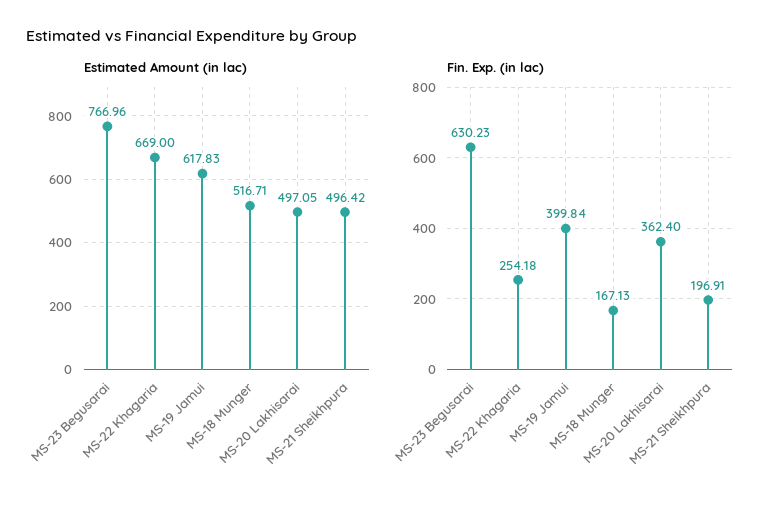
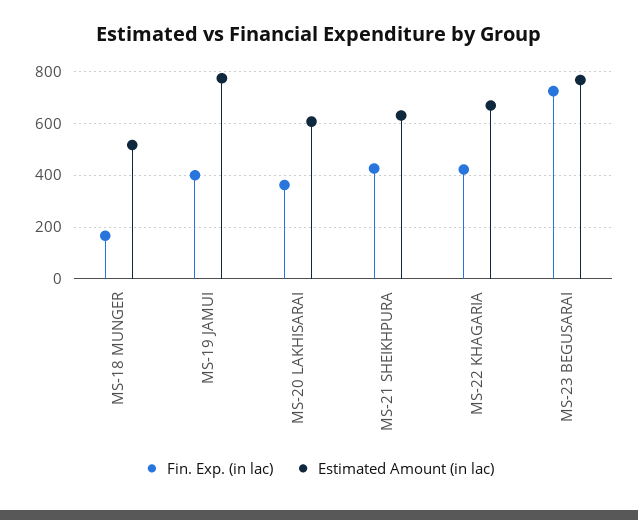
Estimated Amount (in lac), MS-19 Jamui: 617.83 -> 775
Estimated Amount (in lac), MS-20 Lakhisarai: 497.05 -> 600
Estimated Amount (in lac), MS-21 Sheikhpura: 496.42 -> 625
Fin. Exp. (in lac), MS-23 Begusarai: 630.23 -> 725
Fin. Exp. (in lac), MS-22 Khagaria: 254.18 -> 425
Fin. Exp. (in lac), MS-21 Sheikhpura: 196.91 -> 425

